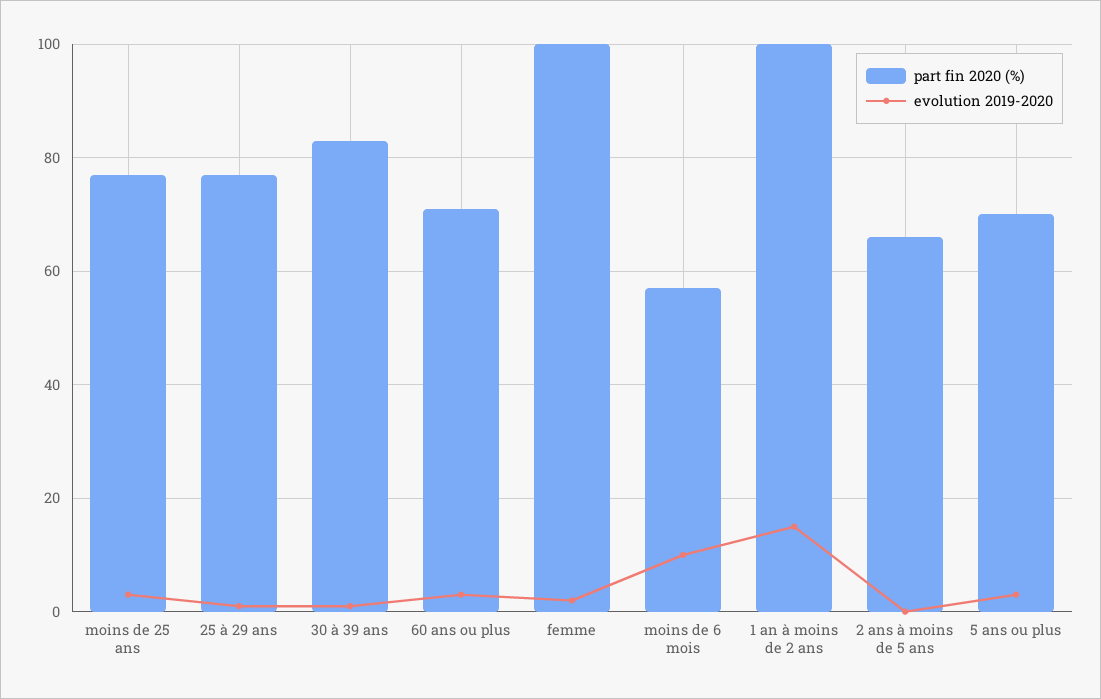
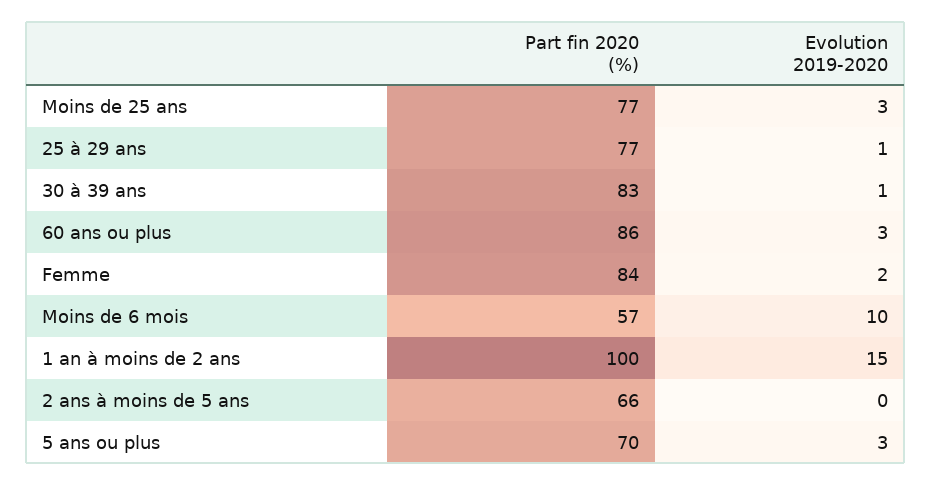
part fin 2020 (%), 60 ans ou plus: 70 -> 86
part fin 2020 (%), femme: 100 -> 84

